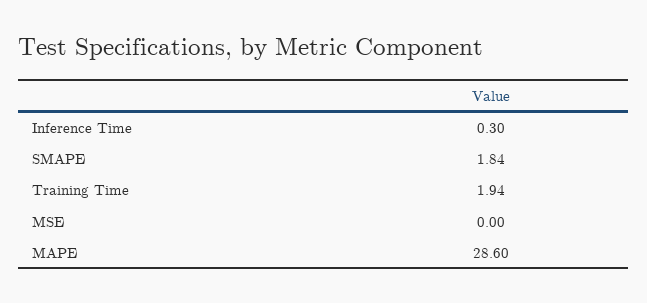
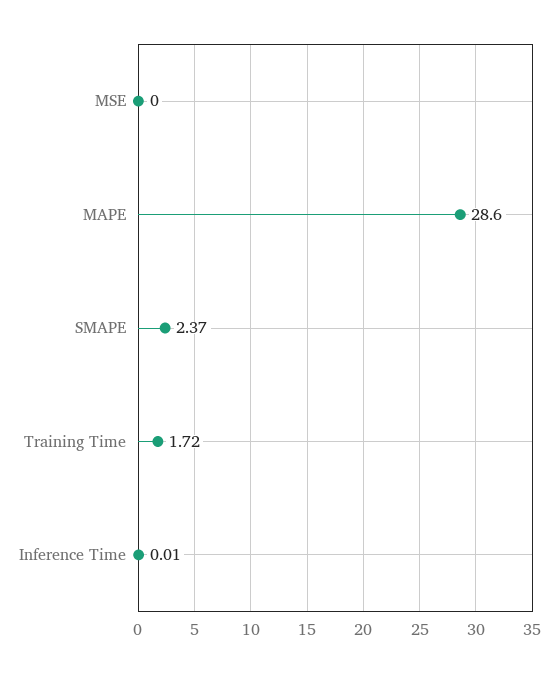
Inference Time: 0.3 -> 0.01
SMAPE: 1.84 -> 2.37
Training Time: 1.94 -> 1.72

